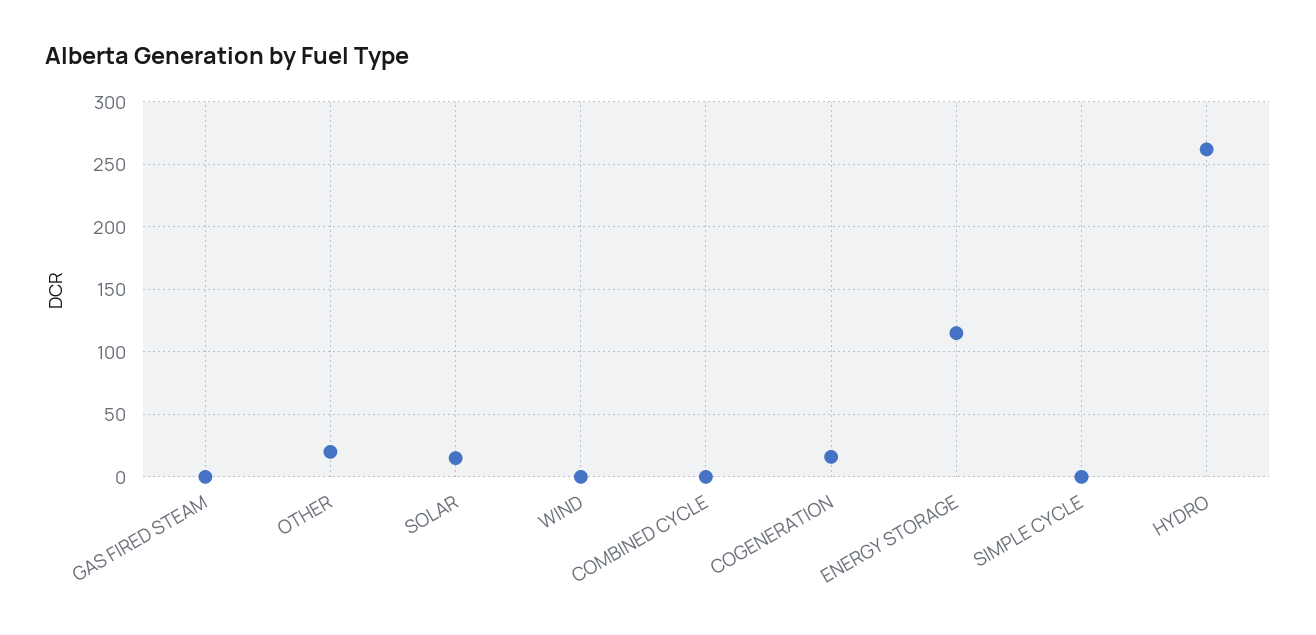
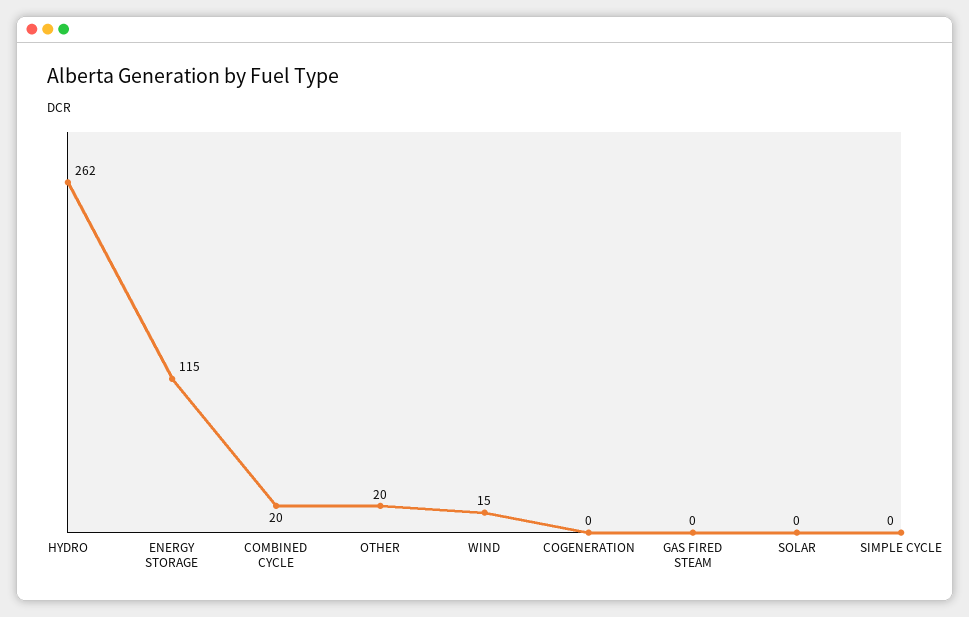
SOLAR: 15 -> 0
WIND: 0 -> 15
COMBINED CYCLE: 0 -> 20
COGENERATION: 15 -> 0

